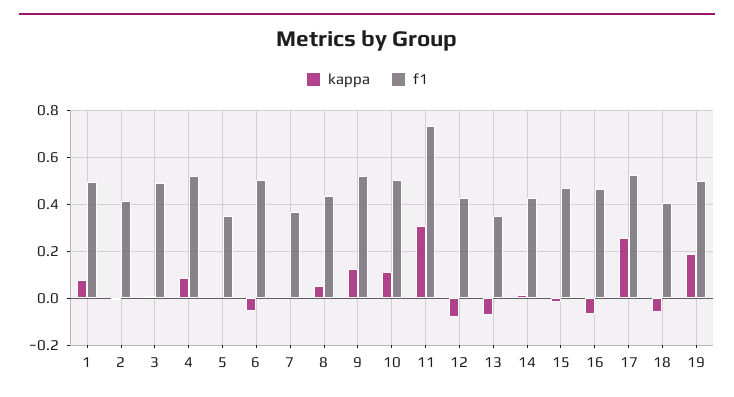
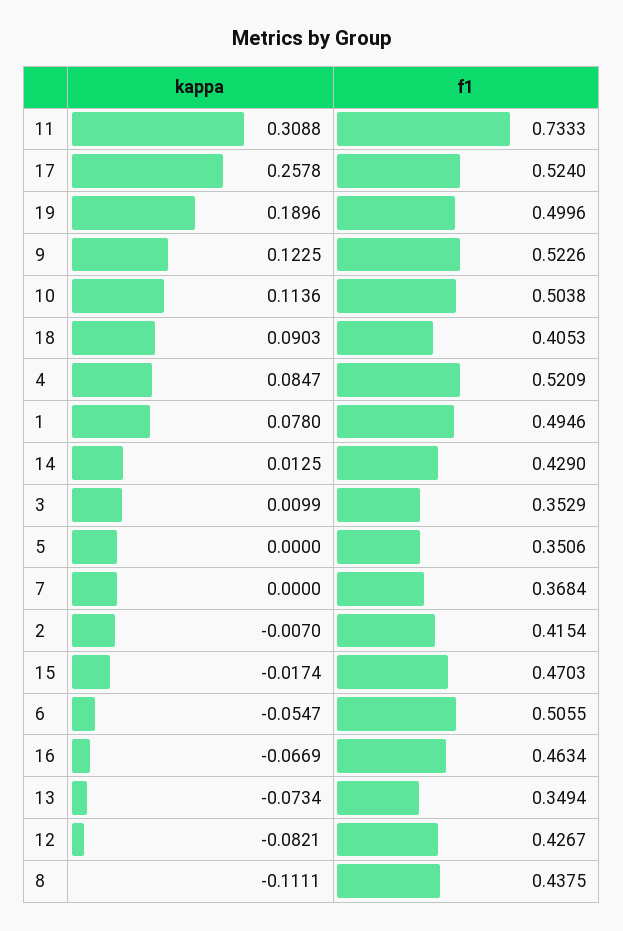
f1, 3: 0.5 -> 0.3529
kappa, 8: 0.05 -> -0.1111
kappa, 18: -0.05 -> 0.0903

